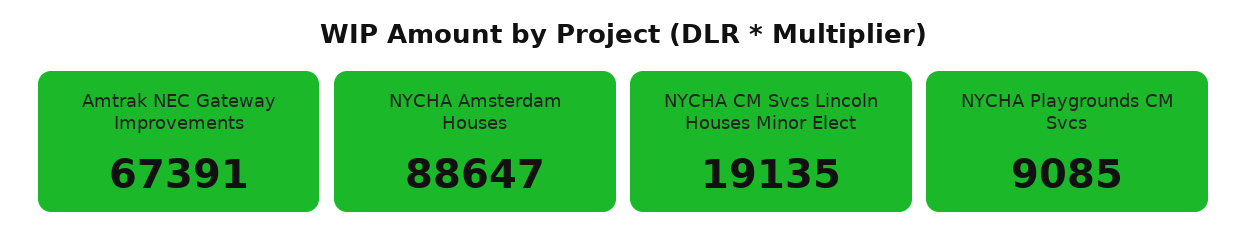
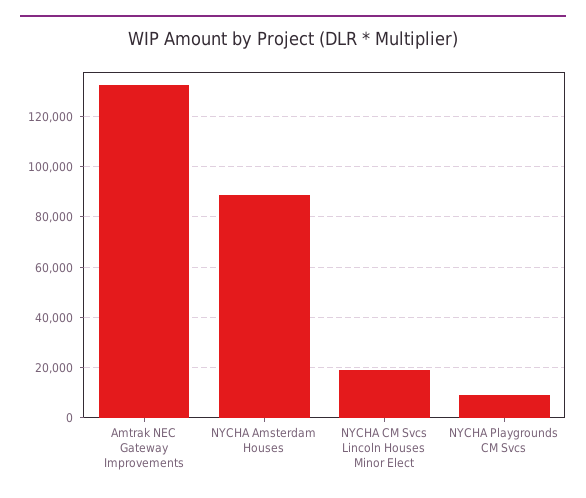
Amtrak NEC Gateway Improvements: 67391 -> 132500

